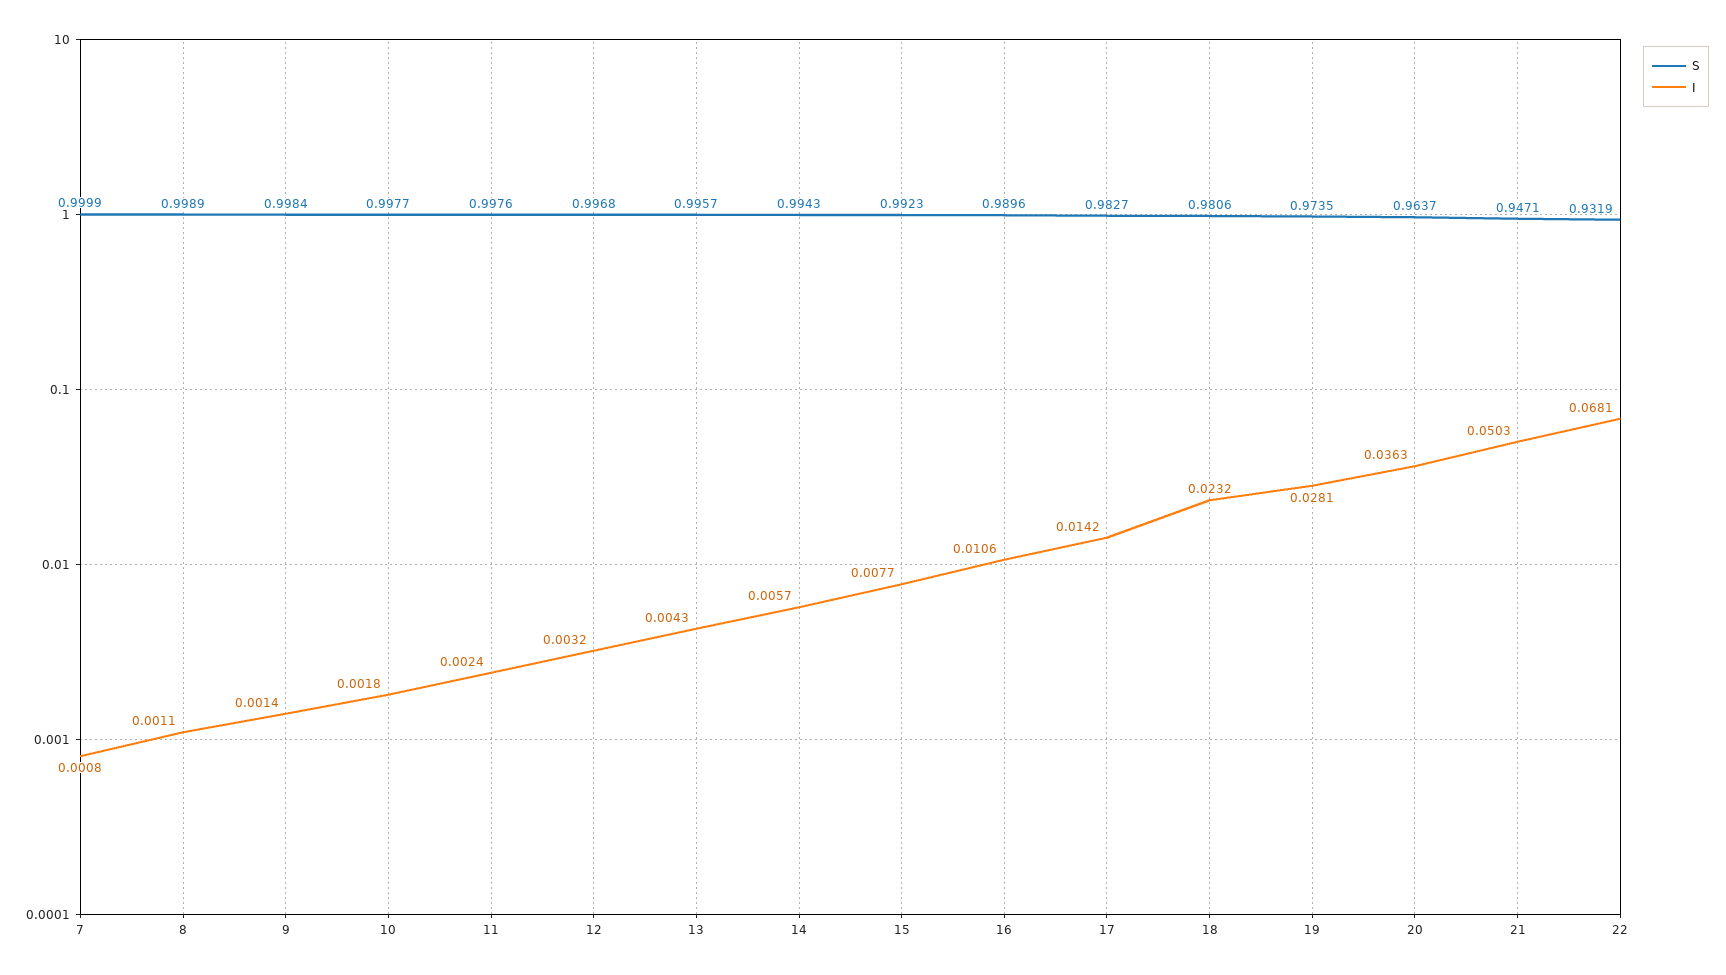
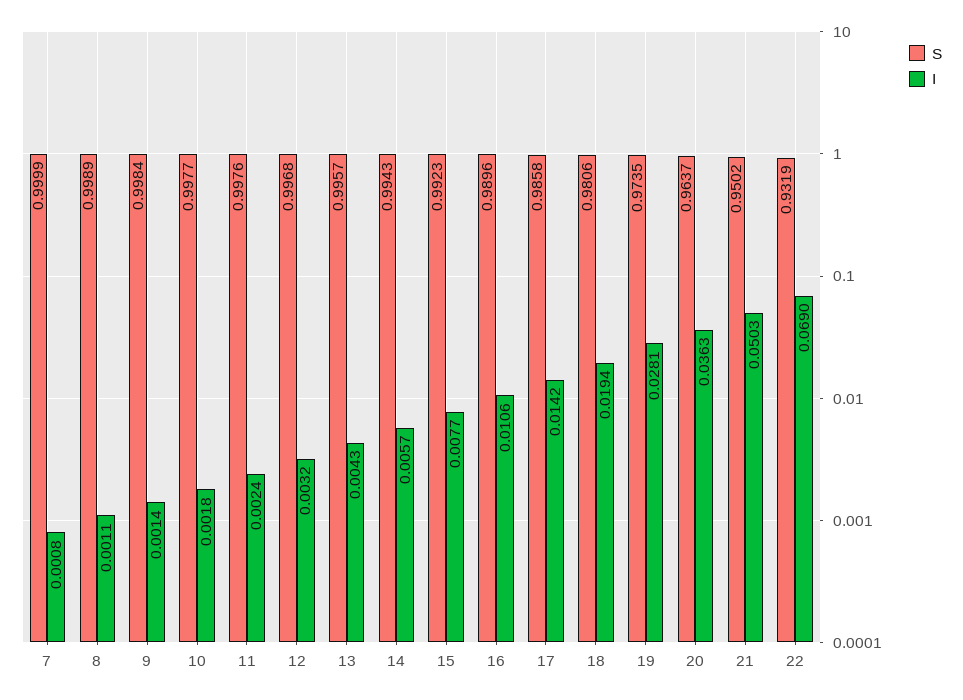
S, 17: 0.9827 -> 0.9858
I, 18: 0.0232 -> 0.0194
S, 21: 0.9471 -> 0.9502
I, 22: 0.0681 -> 0.069

